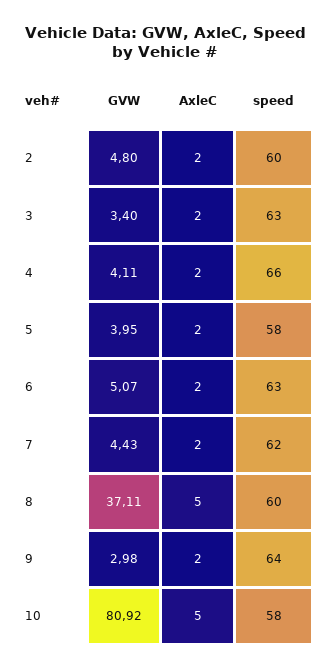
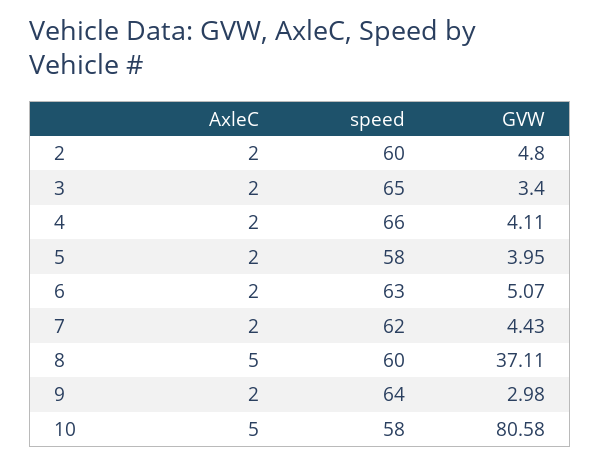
speed, 3: 63 -> 65
GVW, 10: 80.92 -> 80.58

